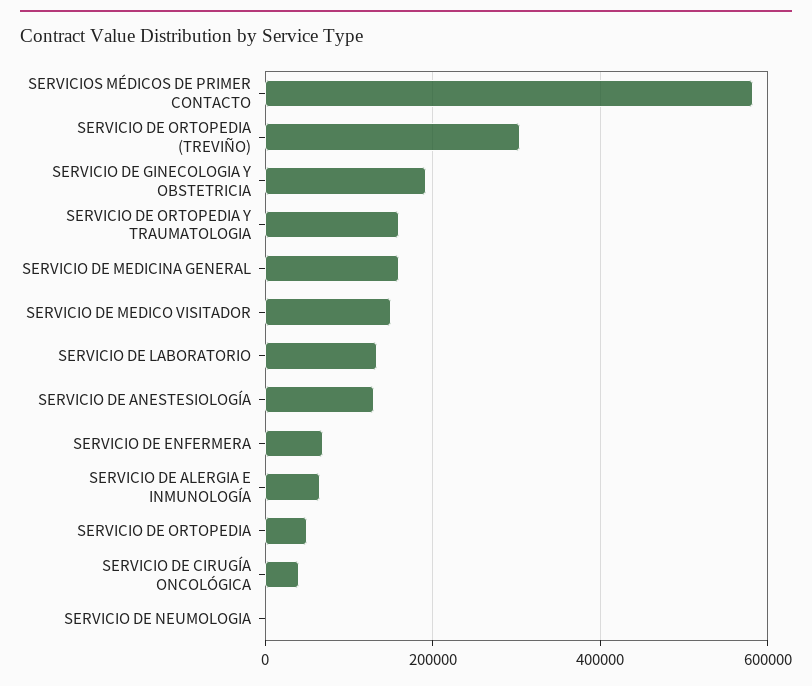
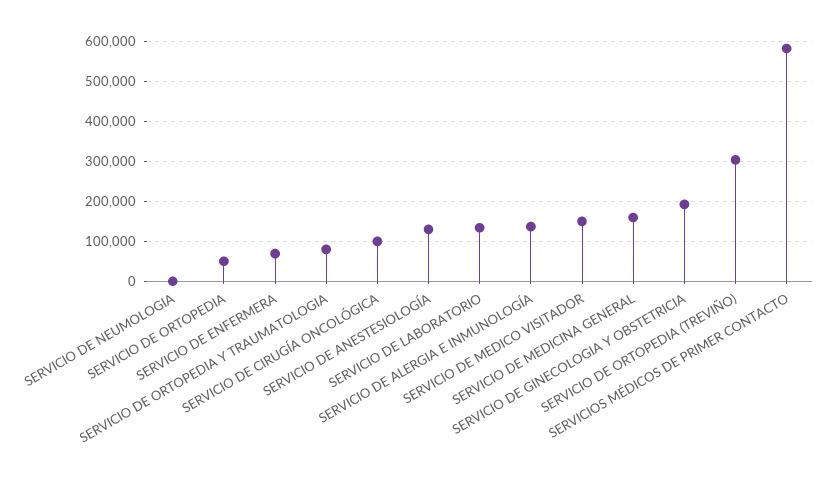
SERVICIO DE ORTOPEDIA Y TRAUMATOLOGIA: 160000 -> 80000
SERVICIO DE ALERGIA E INMUNOLOGÍA: 60000 -> 140000
SERVICIO DE CIRUGÍA ONCOLÓGICA: 40000 -> 100000

